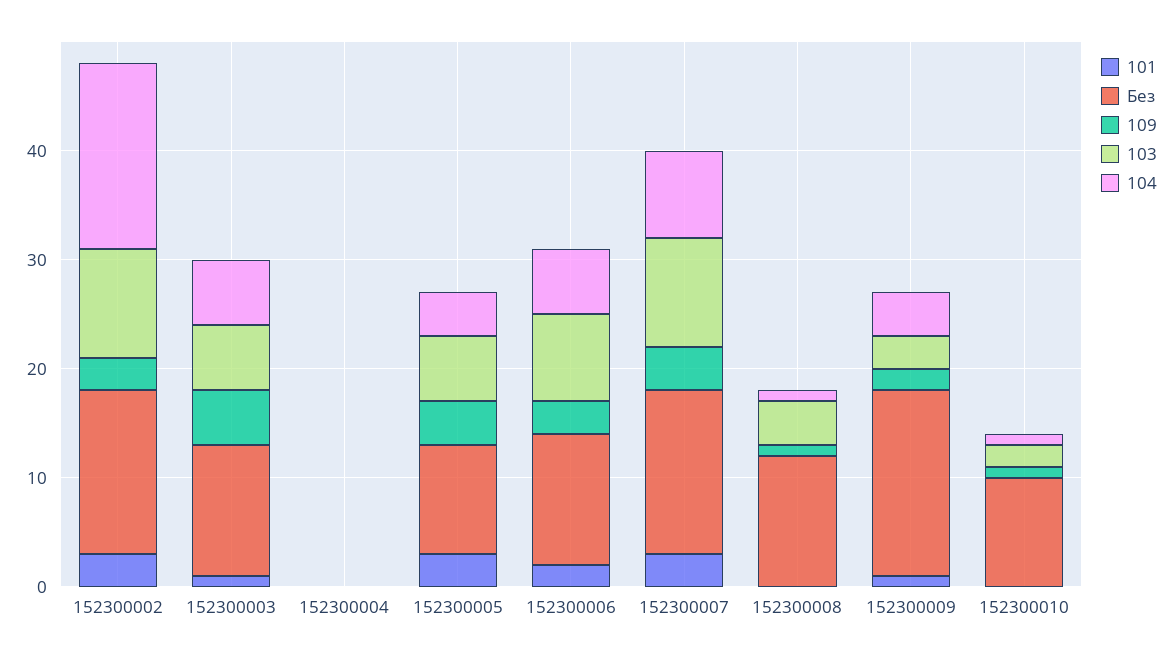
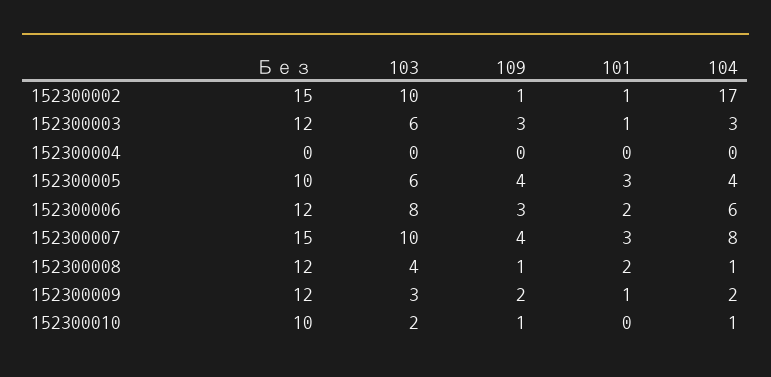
101, 152300002: 3 -> 1
109, 152300002: 3 -> 1
109, 152300003: 5 -> 3
104, 152300003: 6 -> 3
101, 152300008: 0 -> 2
Без, 152300009: 17 -> 12
104, 152300009: 4 -> 2

